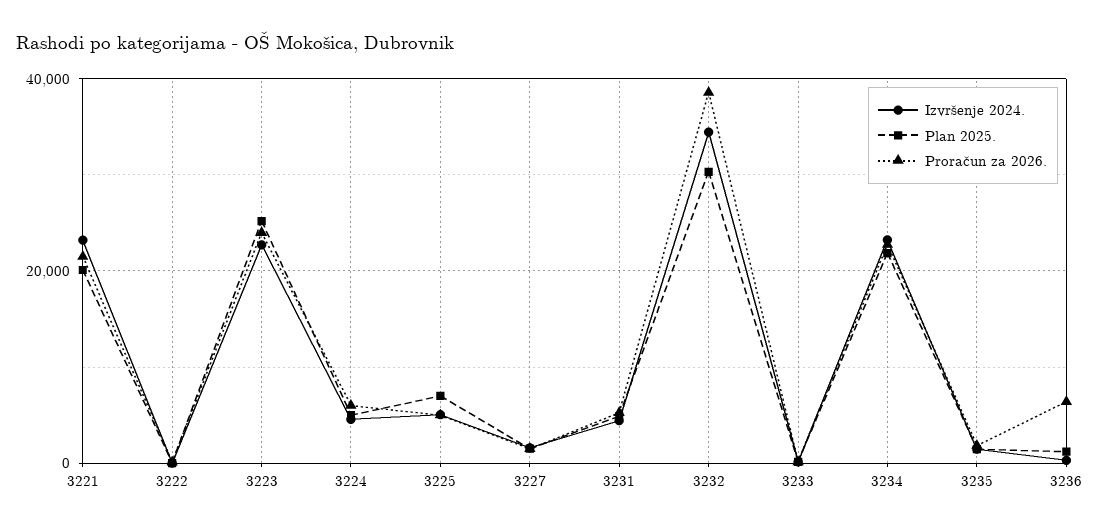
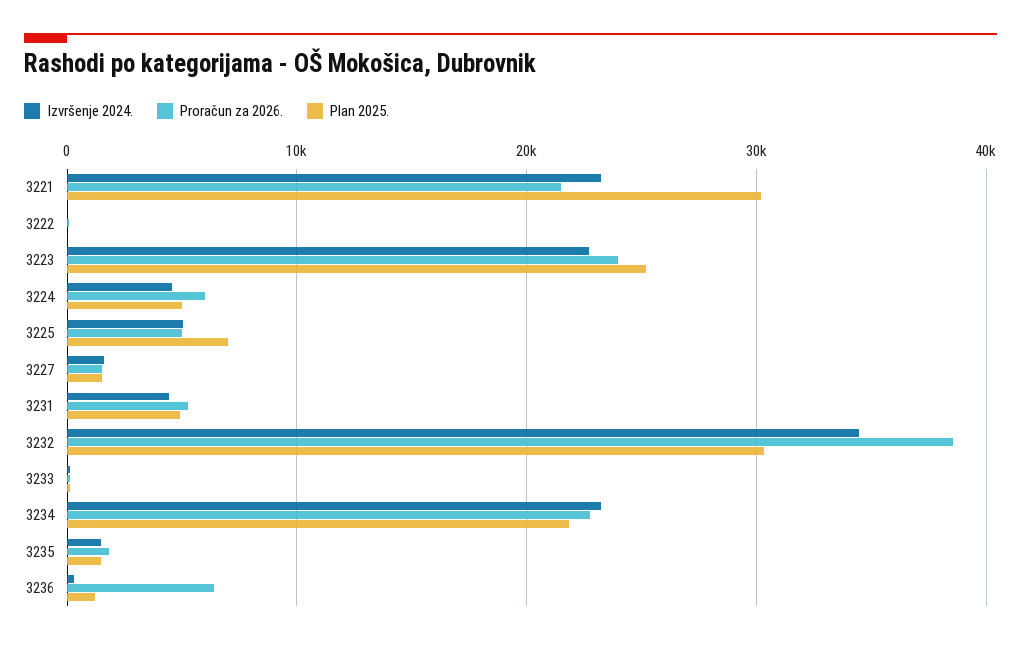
Plan 2025., 3221: 20000 -> 30000

